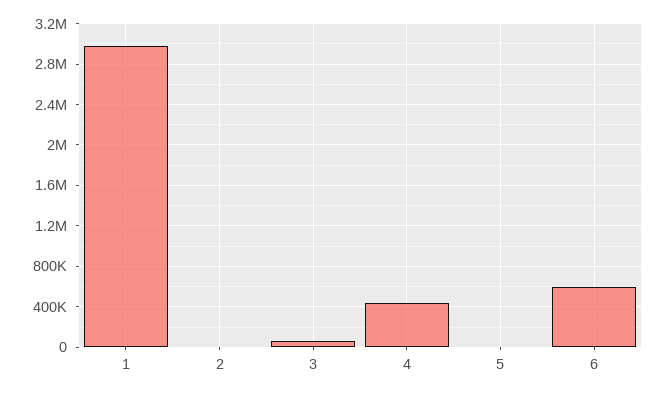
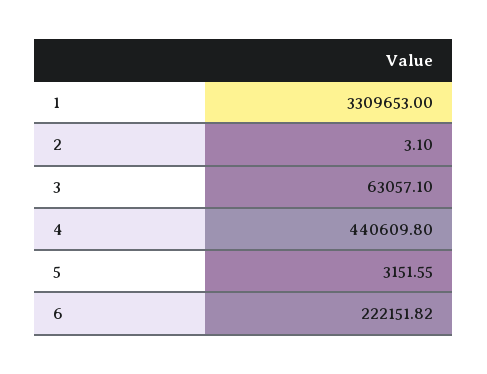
1: 3000000 -> 3309653
6: 600000 -> 222151.82

